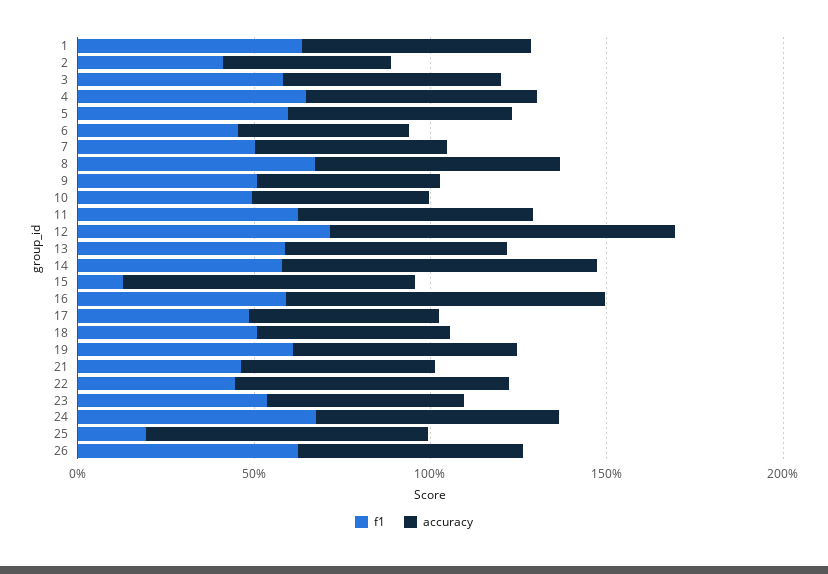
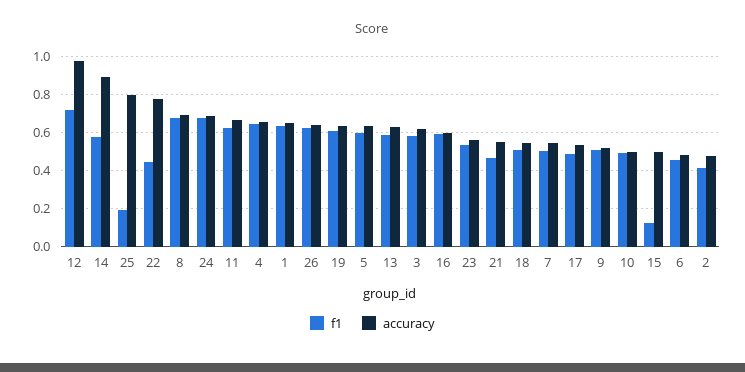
accuracy, 15: 0.8 -> 0.5
accuracy, 16: 0.9 -> 0.6

